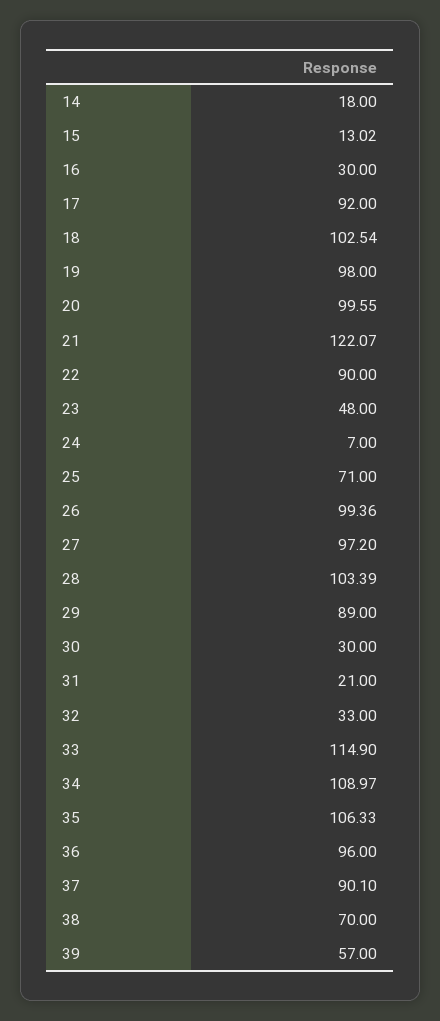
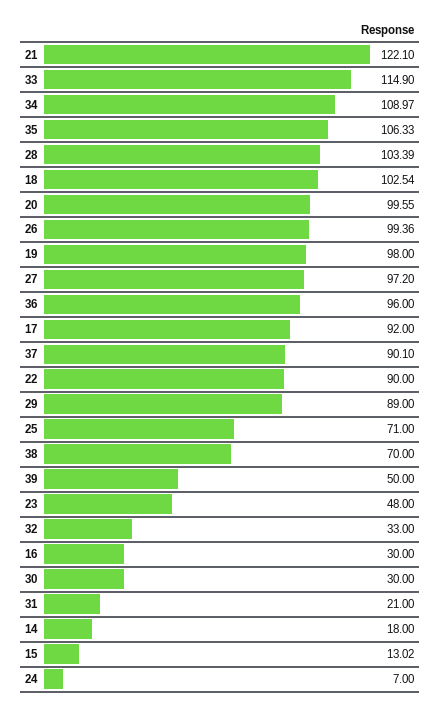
21: 122.07 -> 122.1
39: 57 -> 50

